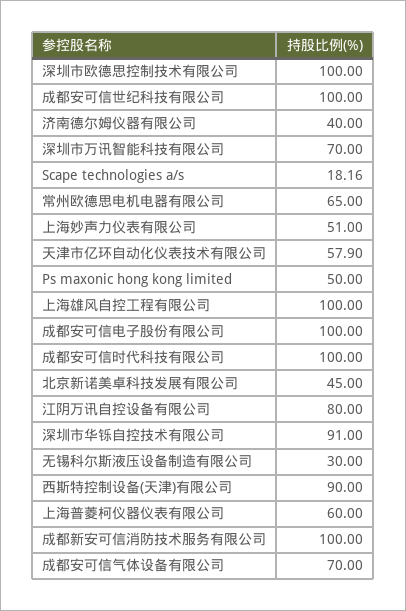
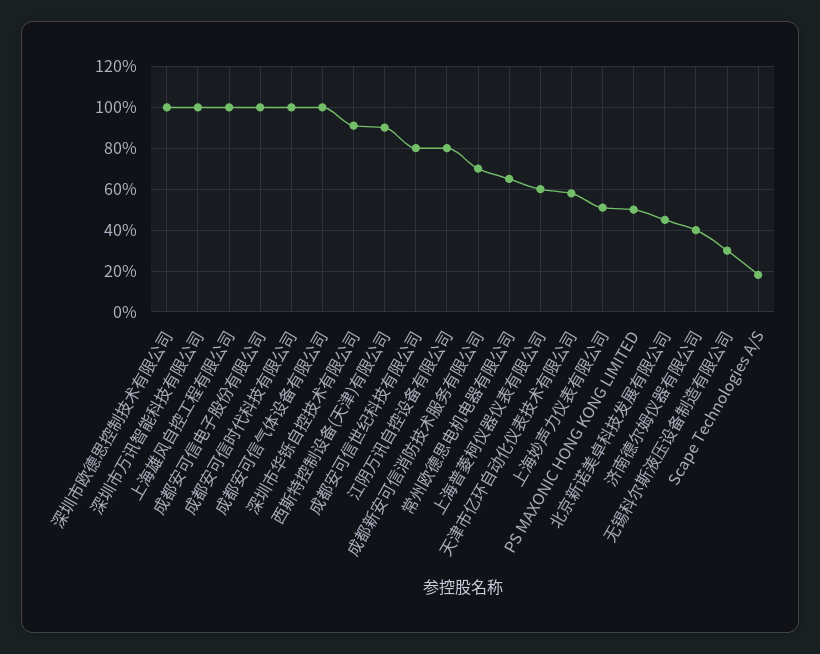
成都安可信世纪科技有限公司: 100 -> 80
深圳市万讯智能科技有限公司: 70 -> 100
成都新安可信消防技术服务有限公司: 100 -> 70
成都安可信气体设备有限公司: 70 -> 100

